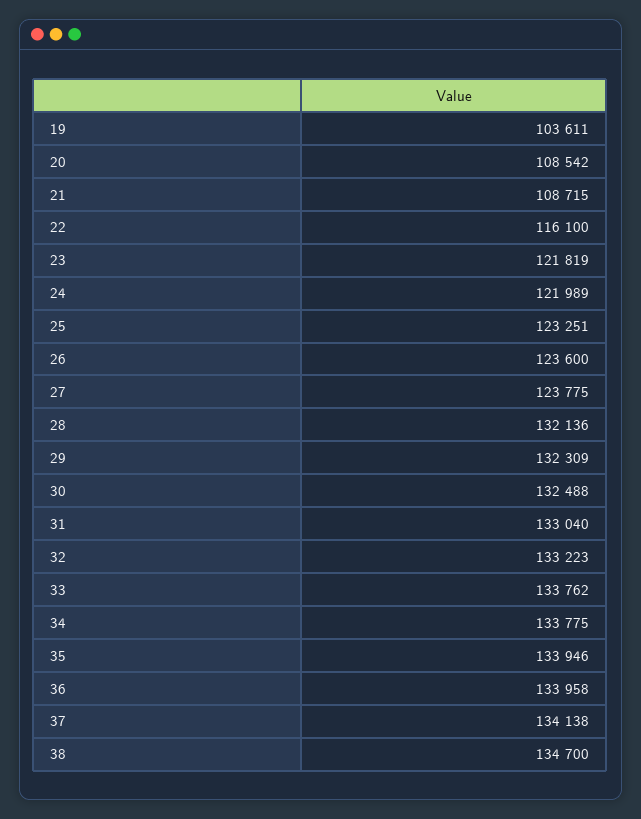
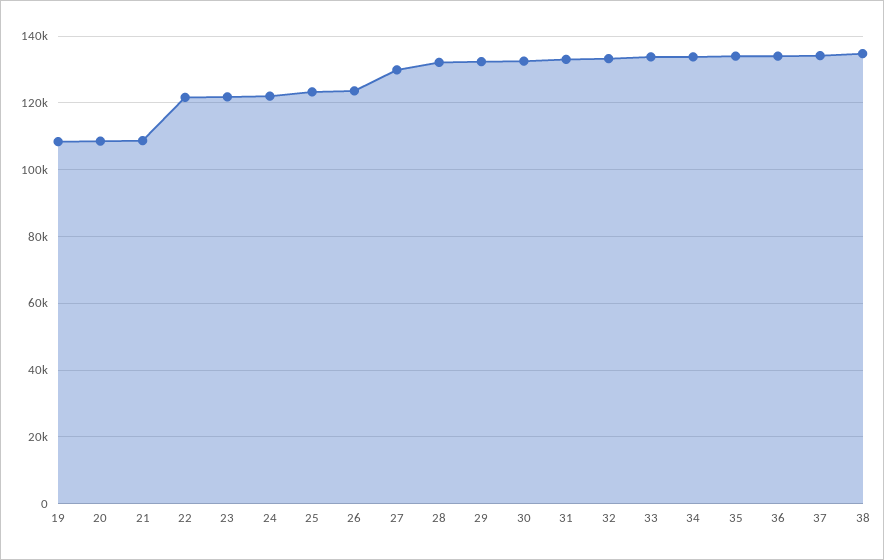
19: 103611 -> 108000
22: 116100 -> 122000
27: 123775 -> 130000

